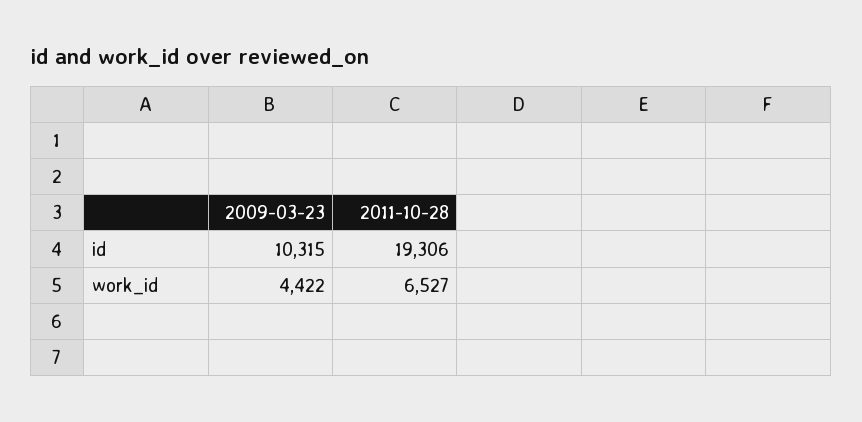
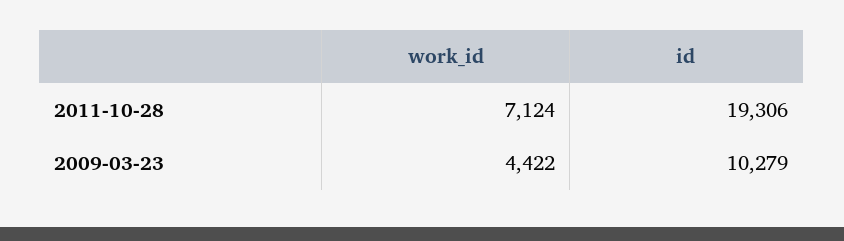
2009-03-23, id: 10315 -> 10279
2011-10-28, work_id: 6527 -> 7124

